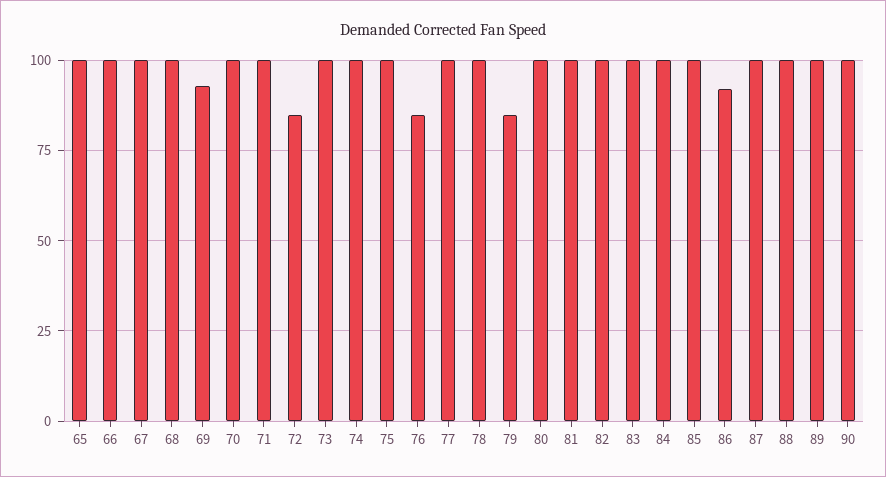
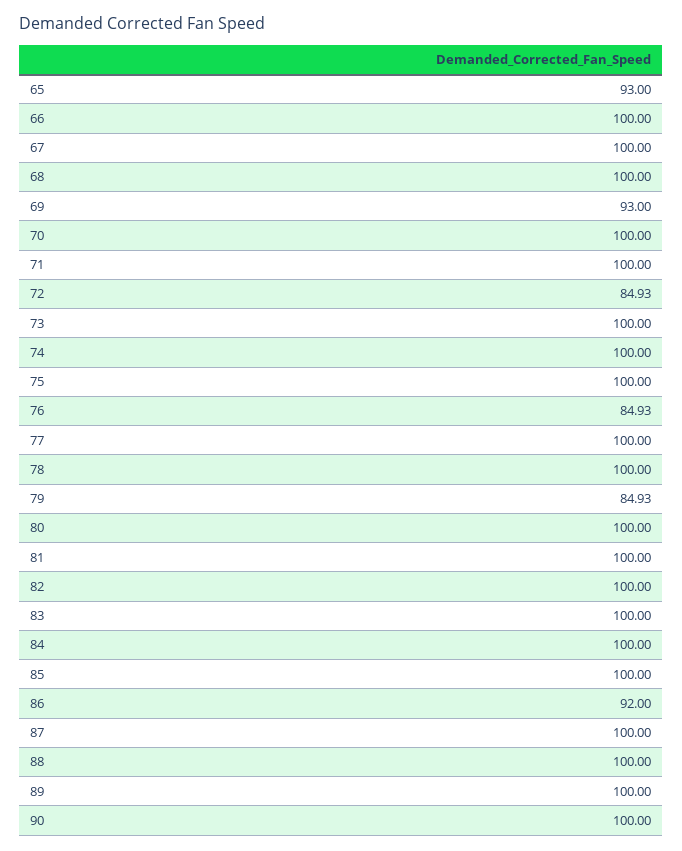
65: 100 -> 93

